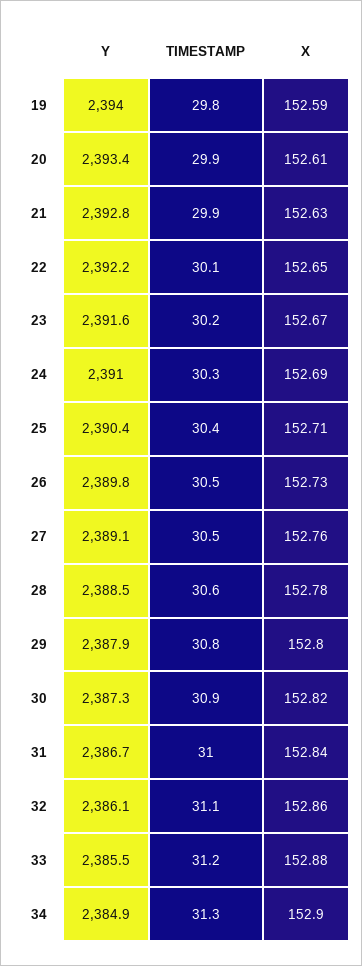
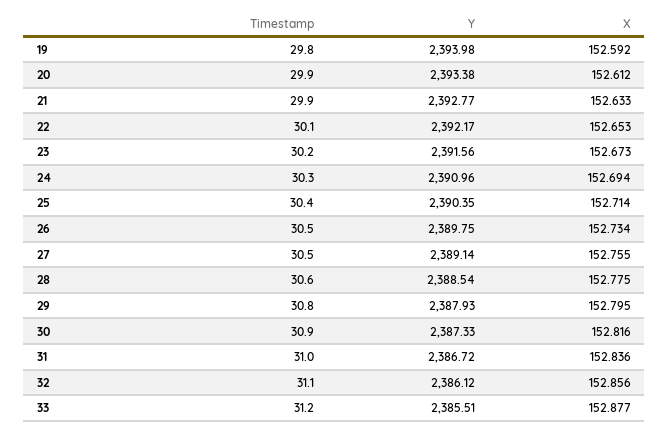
Y, 34: 2384.9 -> none
TIMESTAMP, 34: 31.3 -> none
X, 34: 152.9 -> none

